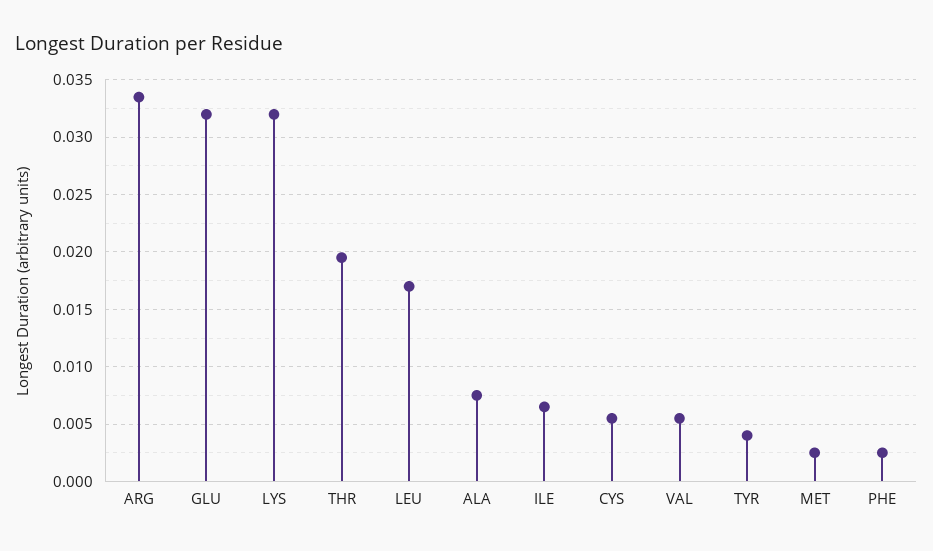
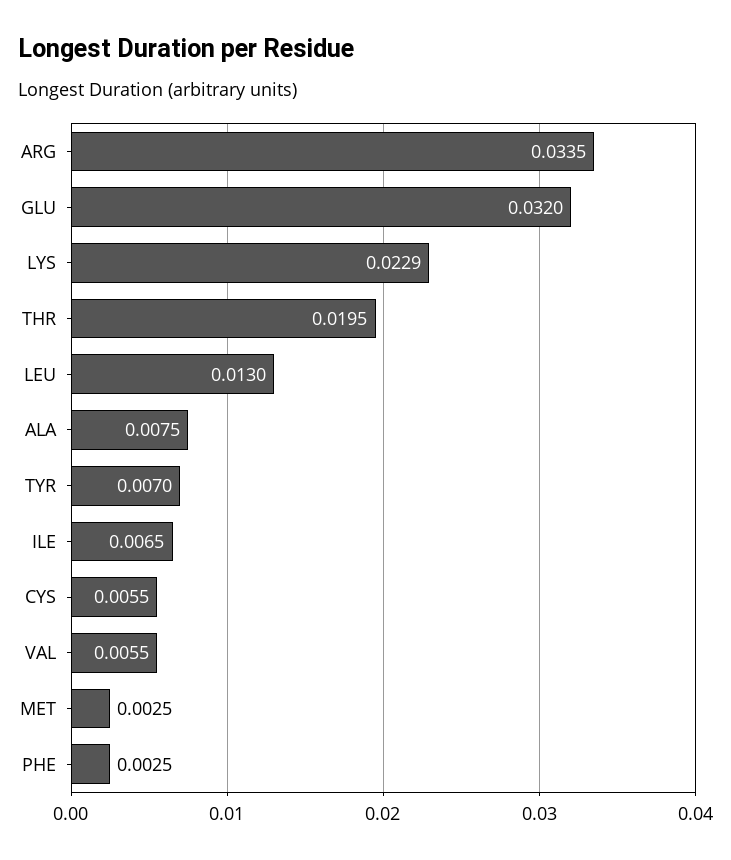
LYS: 0.032 -> 0.0229
LEU: 0.017 -> 0.013
TYR: 0.004 -> 0.007

